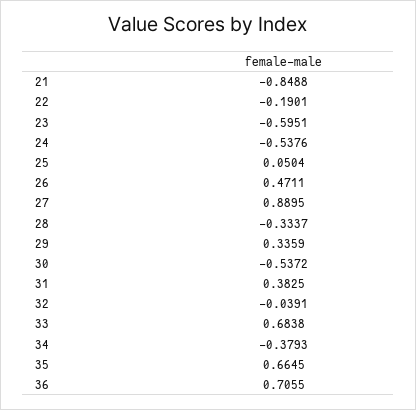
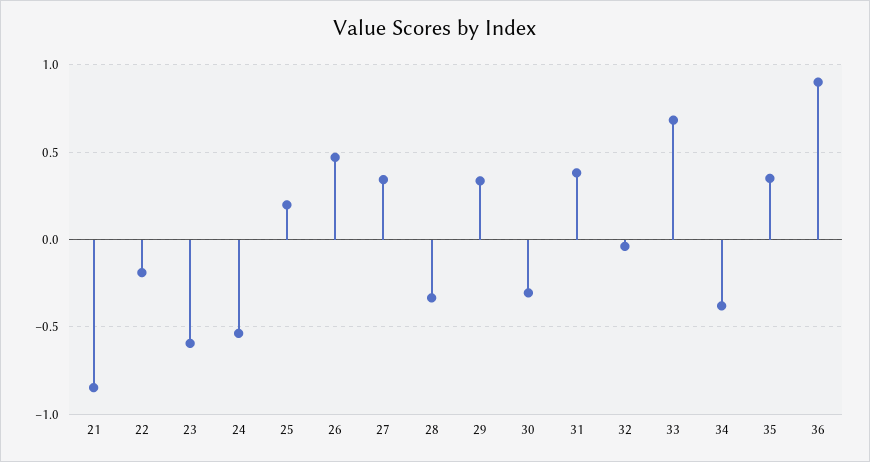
25: 0.0504 -> 0.2
27: 0.8895 -> 0.35
30: -0.5372 -> -0.3
35: 0.6645 -> 0.35
36: 0.7055 -> 0.9

